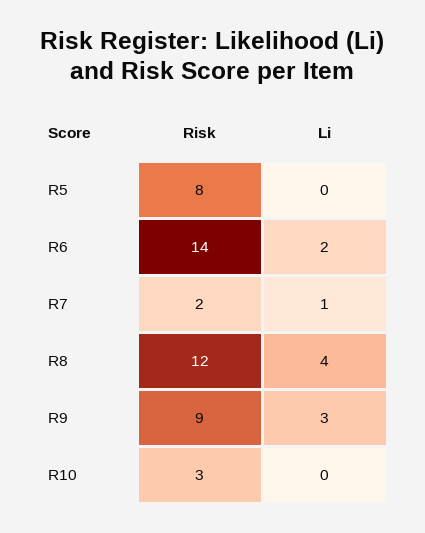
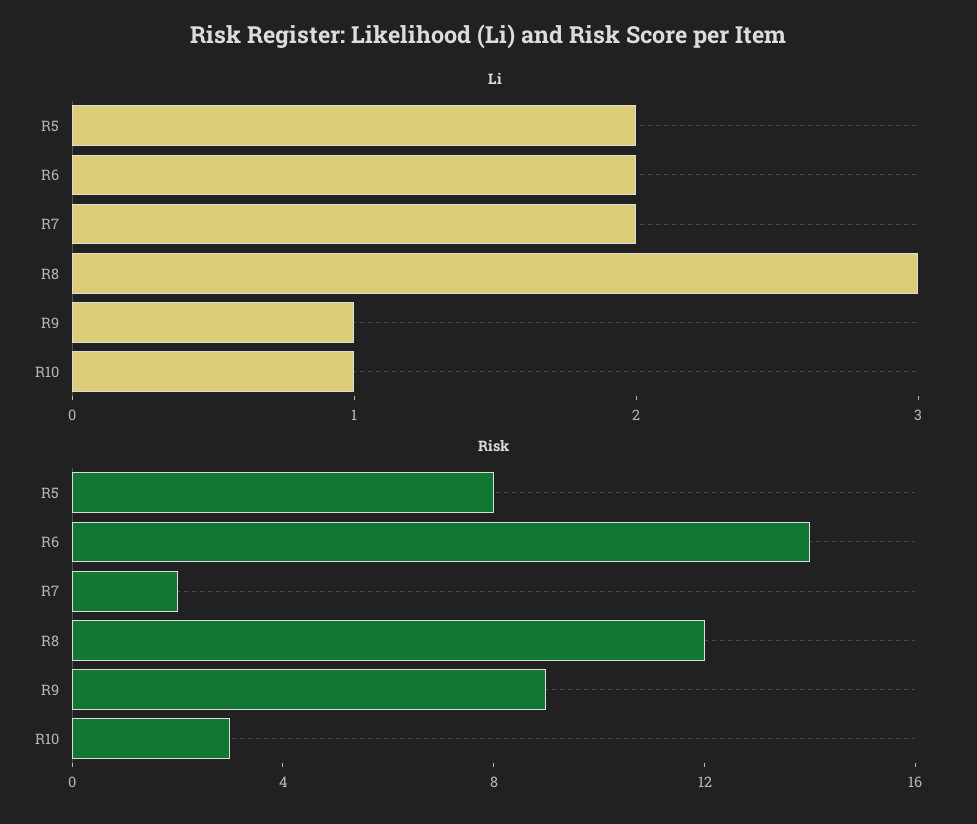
Li, R5: 0 -> 2
Li, R7: 1 -> 2
Li, R8: 4 -> 3
Li, R9: 3 -> 1
Li, R10: 0 -> 1

